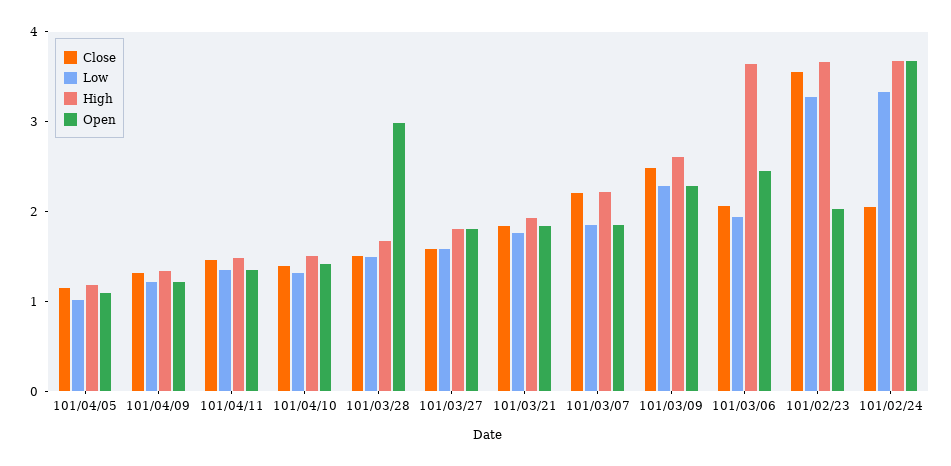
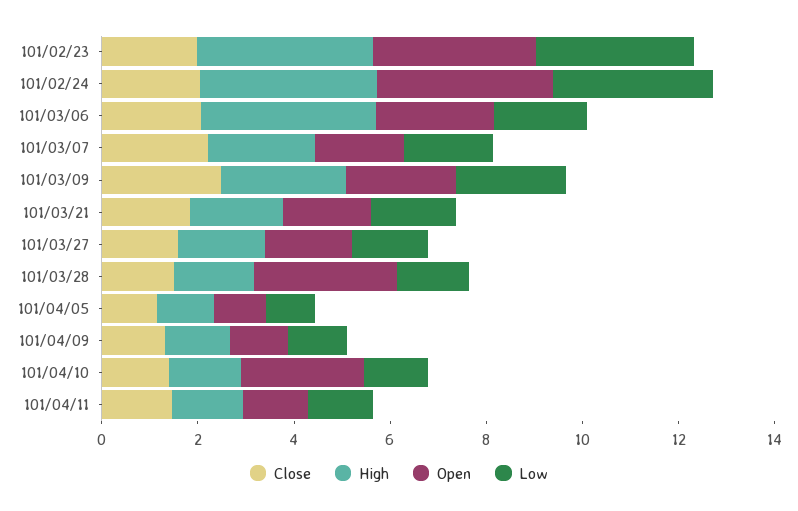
Open, 101/04/10: 1.4 -> 2.5
Close, 101/02/23: 3.6 -> 2
Open, 101/02/23: 2 -> 3.5

